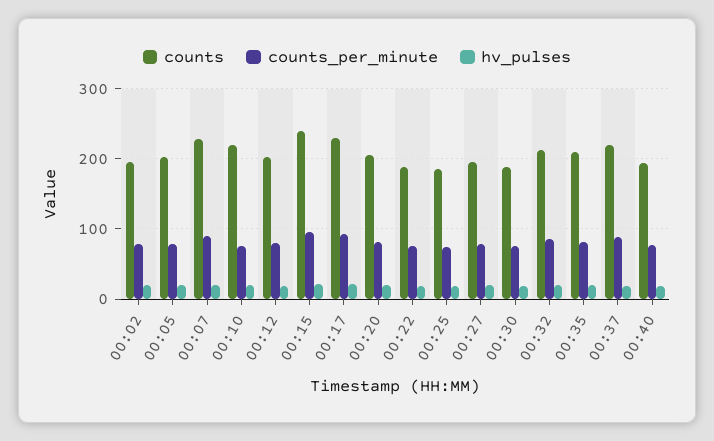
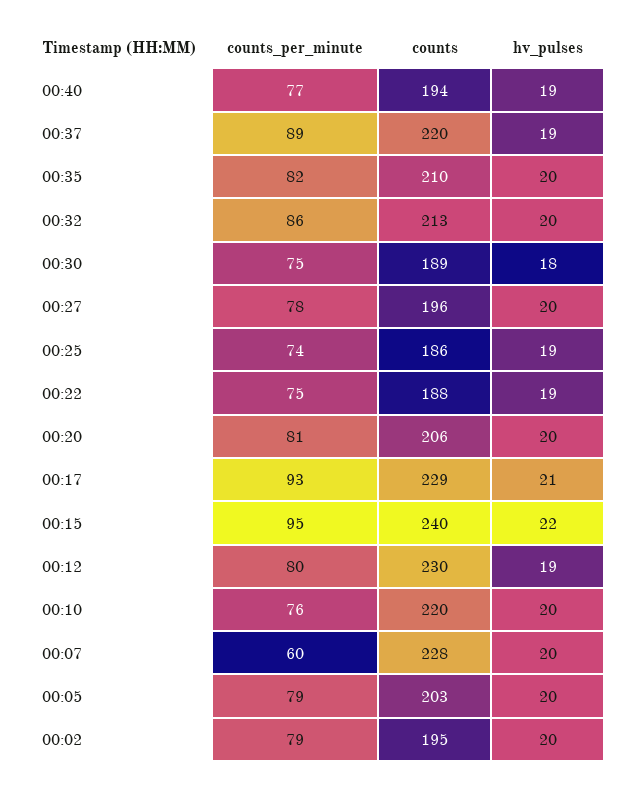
counts_per_minute, 00:07: 90 -> 60
counts, 00:12: 200 -> 230

